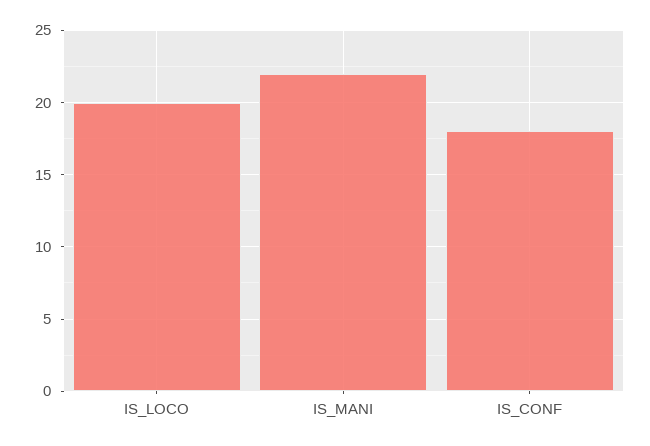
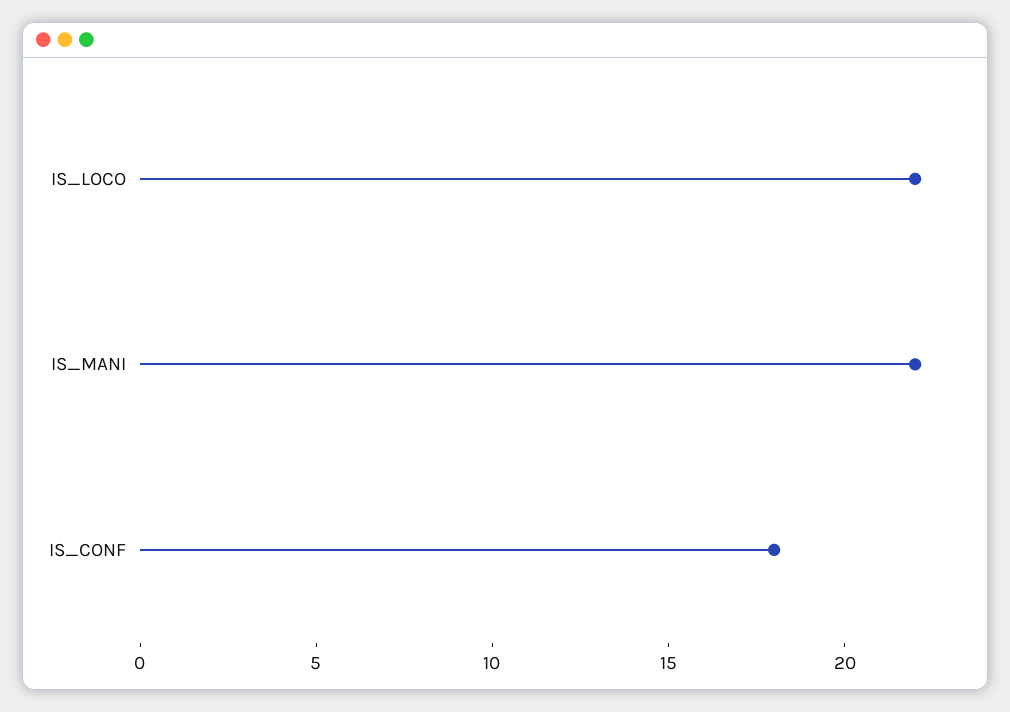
IS_LOCO: 20 -> 22

